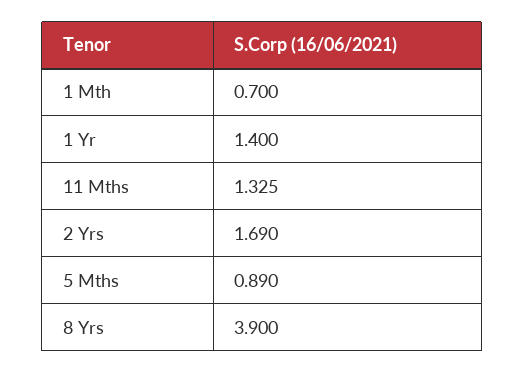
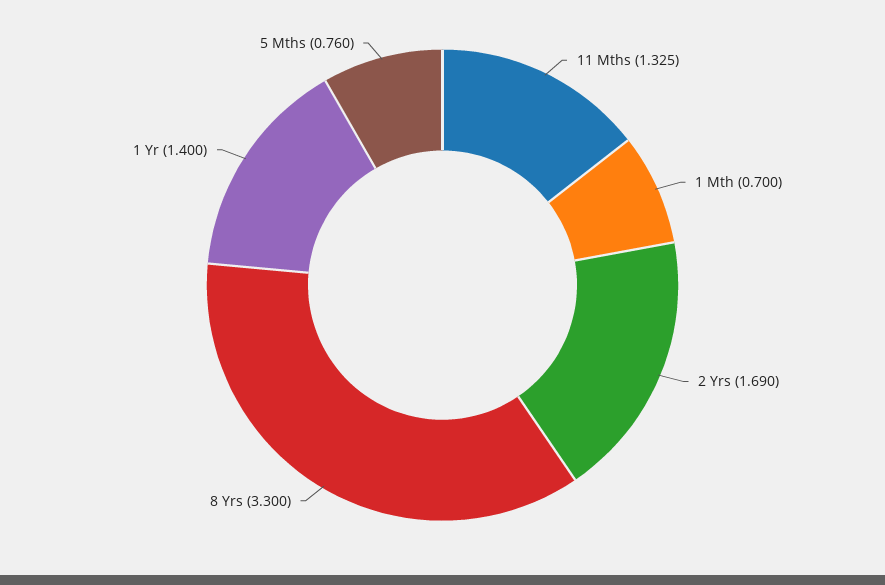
5 Mths: 0.89 -> 0.76
8 Yrs: 3.9 -> 3.3

